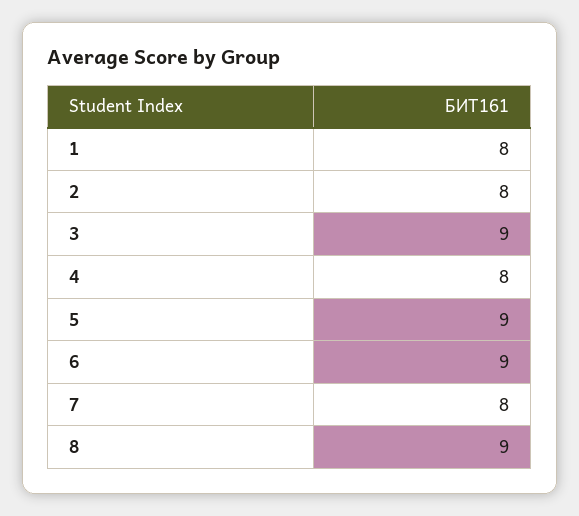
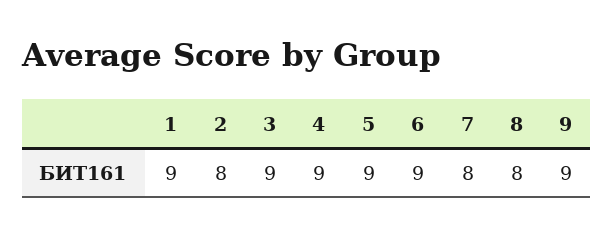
1: 8 -> 9
4: 8 -> 9
8: 9 -> 8
9: none -> 9

